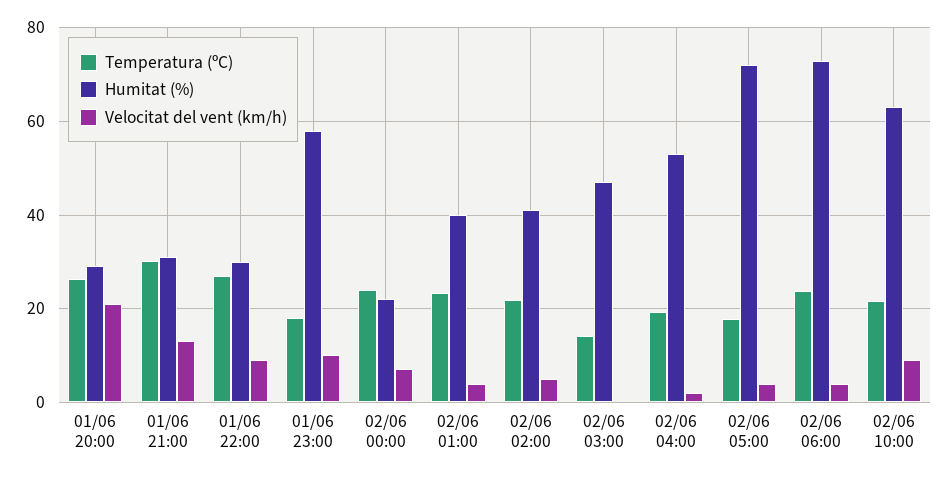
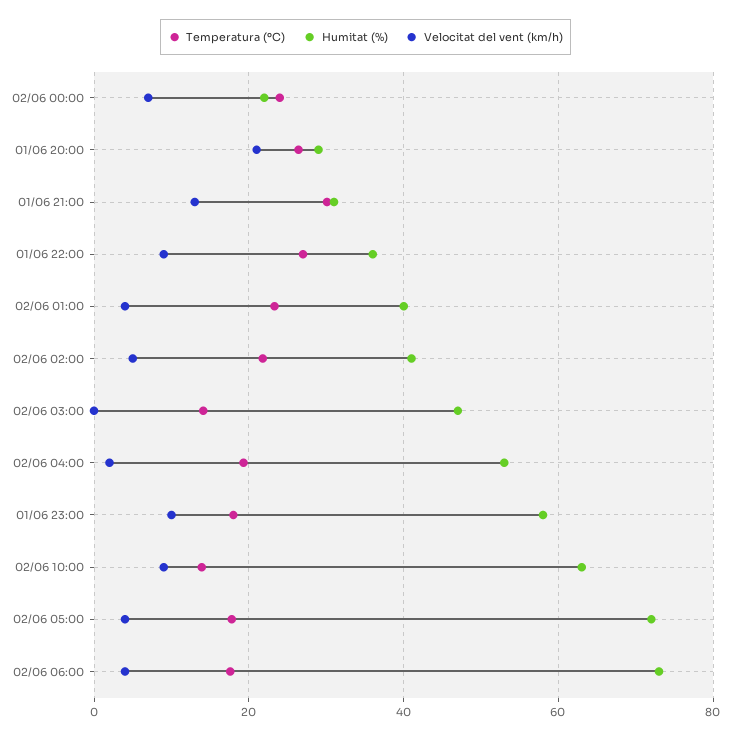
Humitat (%), 01/06 22:00: 30 -> 36
Temperatura (ºC), 02/06 06:00: 24 -> 18
Temperatura (ºC), 02/06 10:00: 22 -> 14

